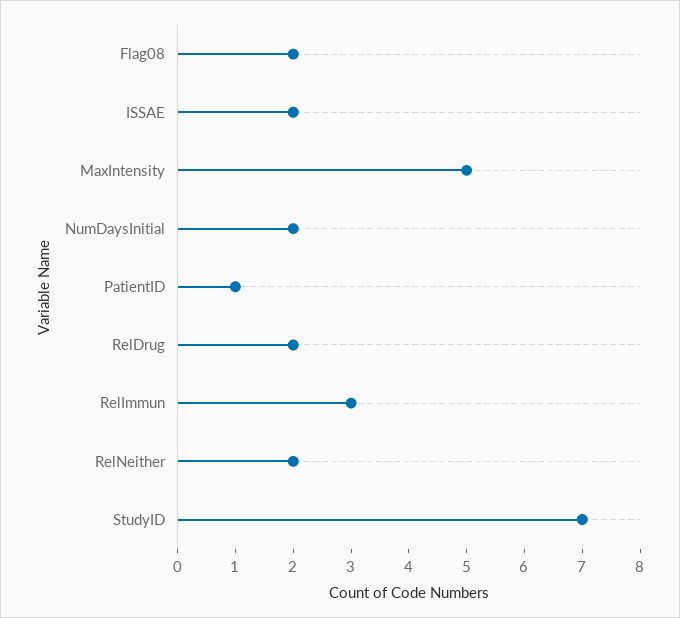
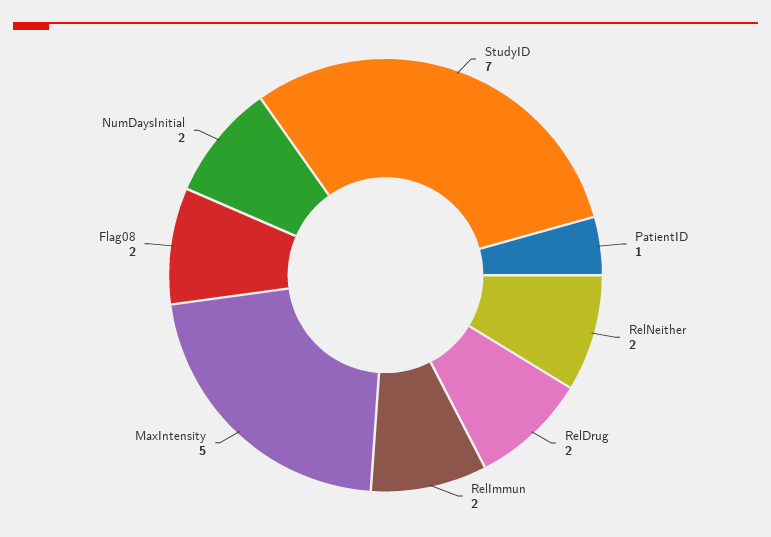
ISSAE: 2 -> none
RelImmun: 3 -> 2

